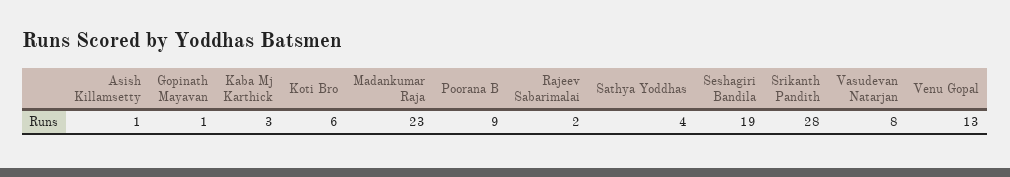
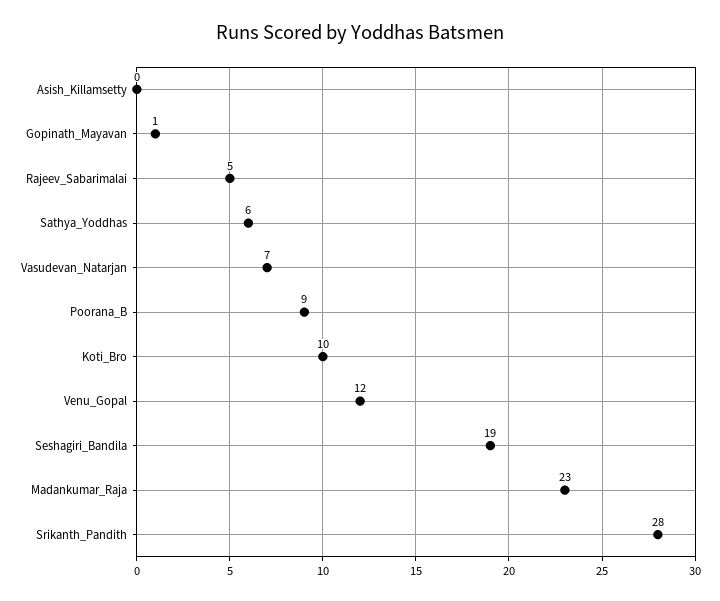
Asish Killamsetty: 1 -> 0
Kaba Mj Karthick: 3 -> none
Koti Bro: 6 -> 10
Rajeev Sabarimalai: 2 -> 5
Sathya Yoddhas: 4 -> 6
Vasudevan Natarjan: 8 -> 7
Venu Gopal: 13 -> 12

